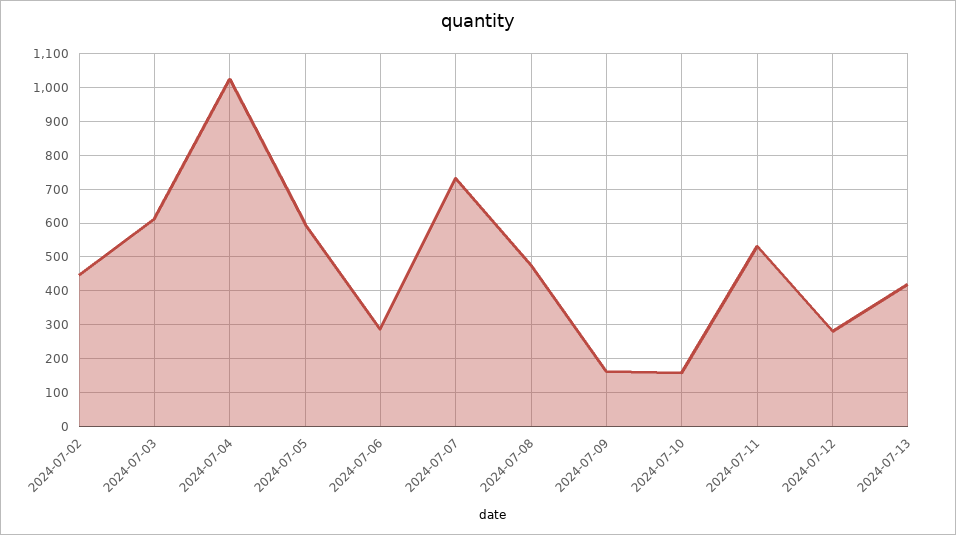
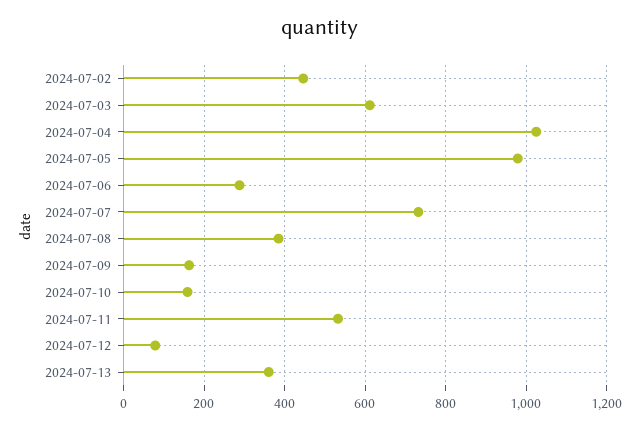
2024-07-05: 600 -> 980
2024-07-08: 480 -> 380
2024-07-12: 280 -> 80
2024-07-13: 420 -> 360

